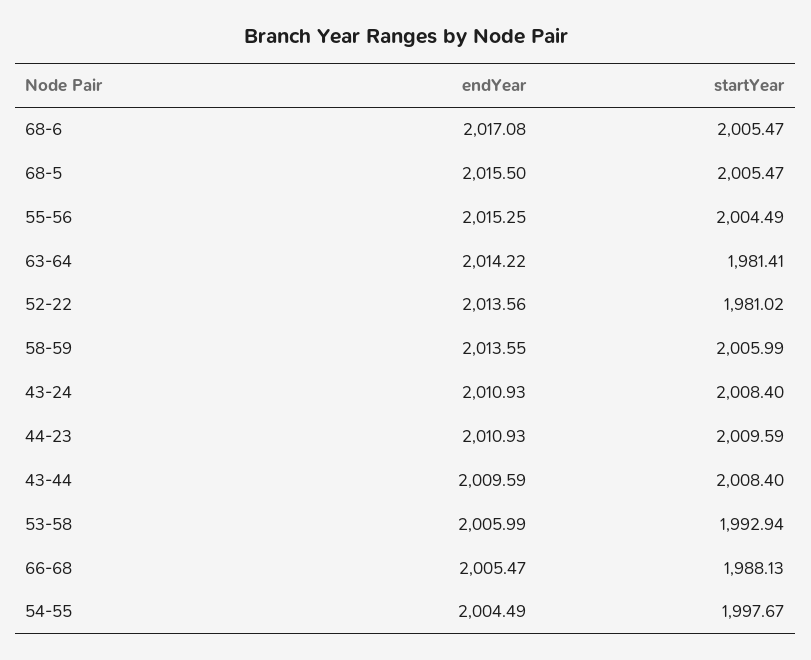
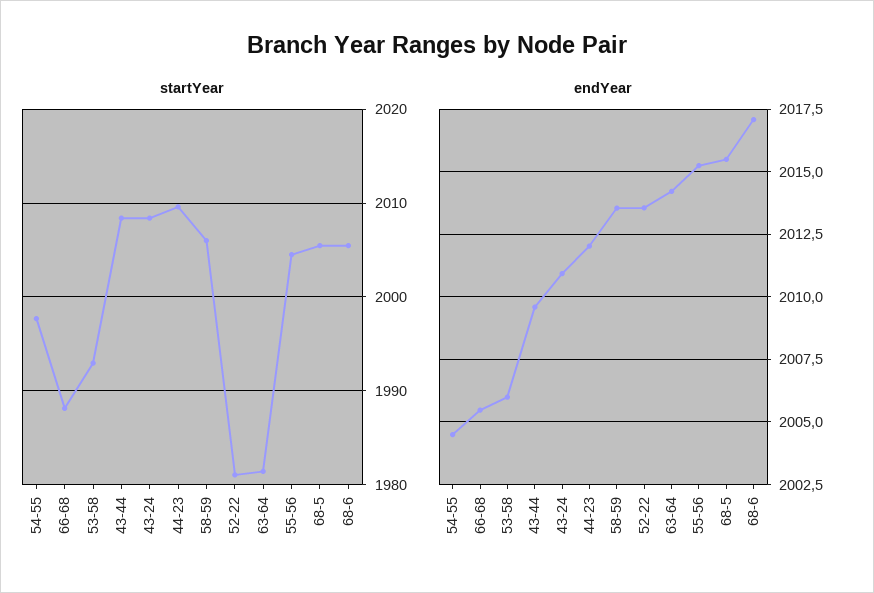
endYear, 44-23: 2010.93 -> 2012

